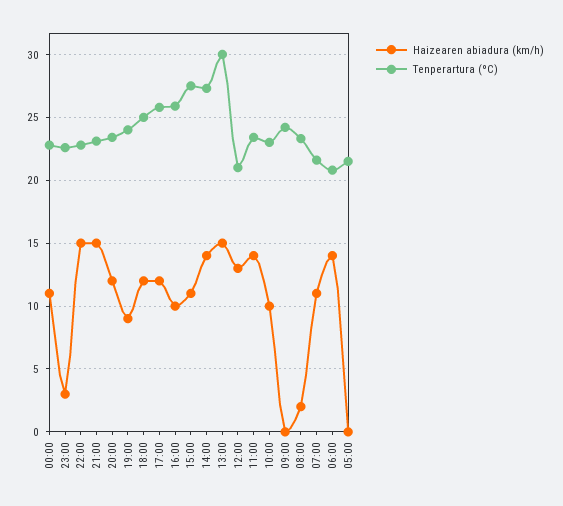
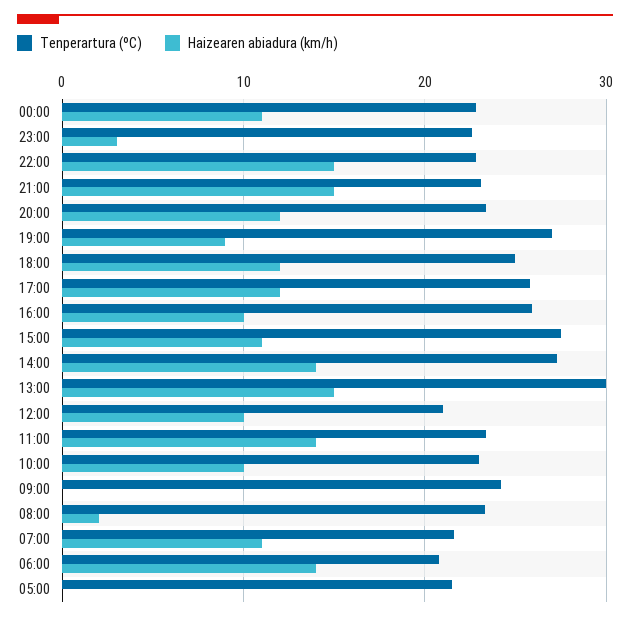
Tenperartura (ºC), 19:00: 24 -> 27
Haizearen abiadura (km/h), 12:00: 13 -> 10

